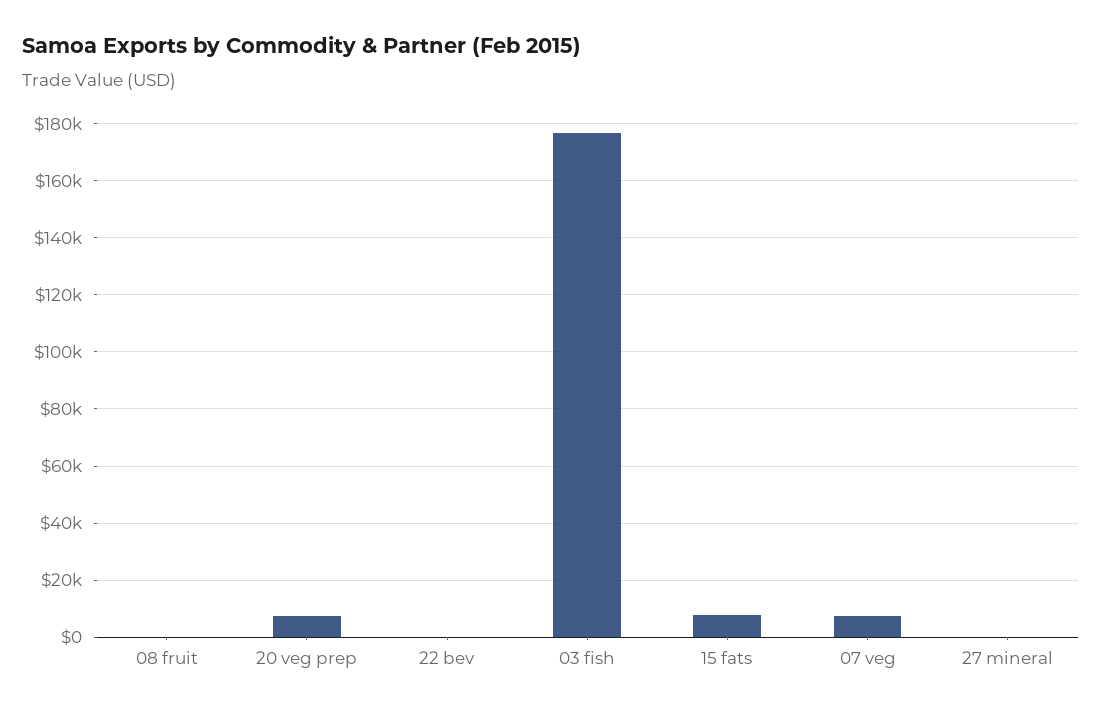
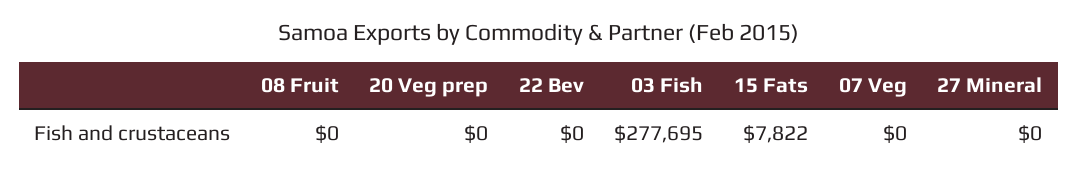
20 veg prep: 7500 -> 0
03 fish: 177500 -> 277695
07 veg: 7500 -> 0

